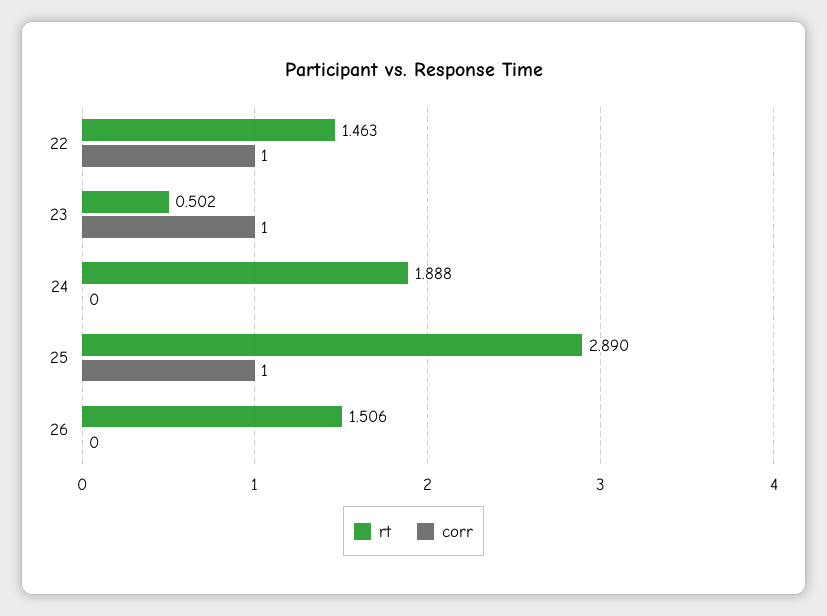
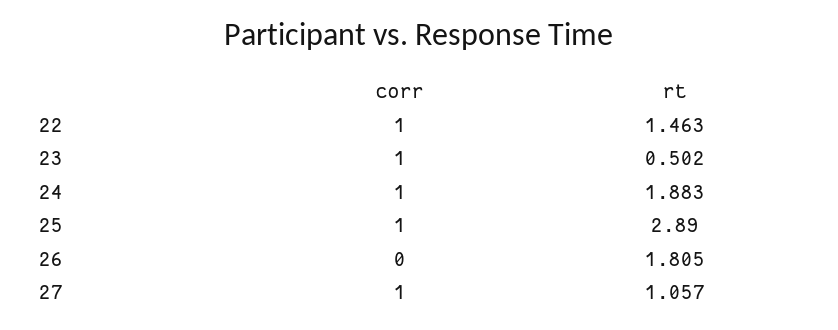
rt, 24: 1.888 -> 1.883
corr, 24: 0 -> 1
rt, 26: 1.506 -> 1.805
corr, 27: none -> 1
rt, 27: none -> 1.057

